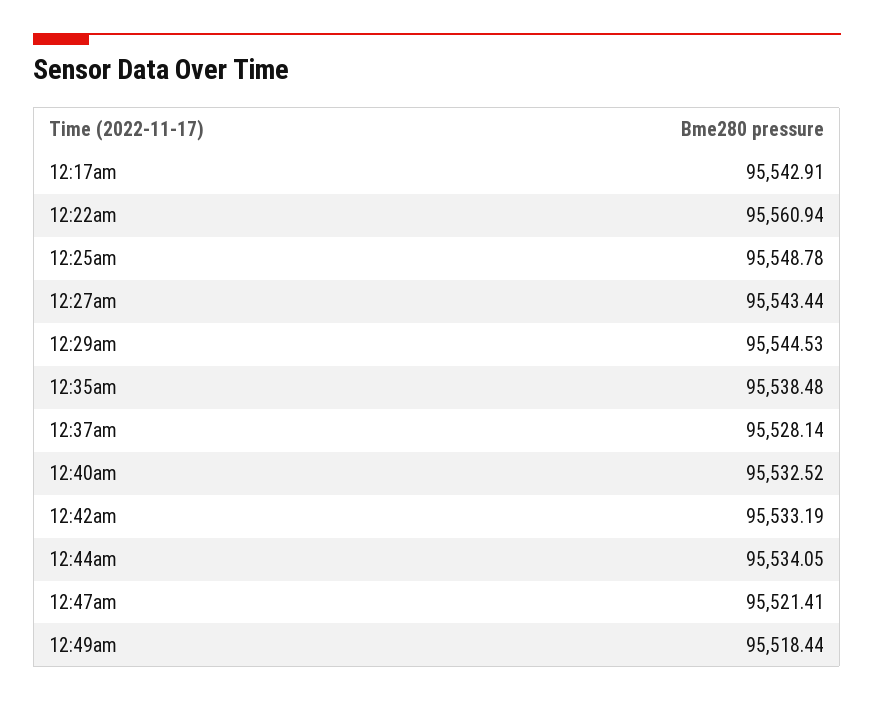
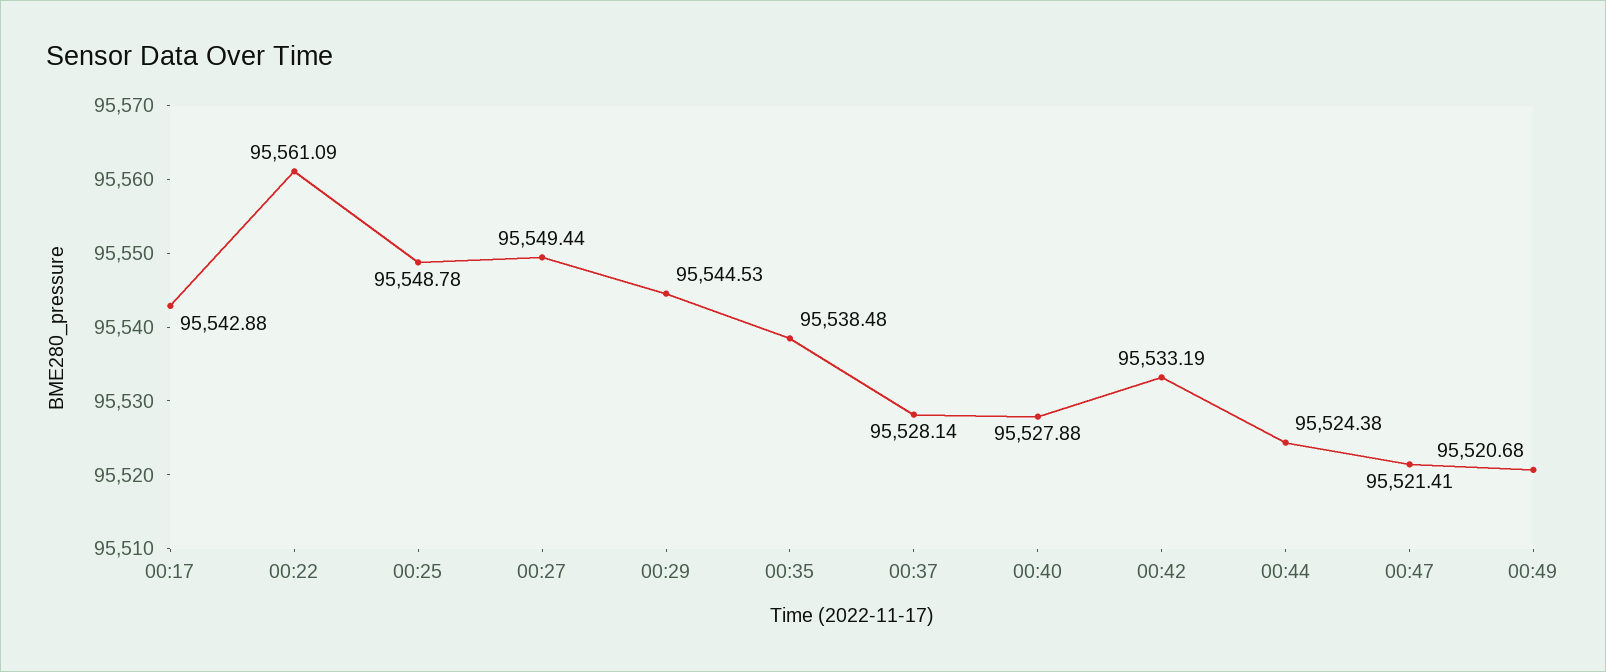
12:17am: 95542.91 -> 95542.88
12:22am: 95560.94 -> 95561.09
12:27am: 95543.44 -> 95549.44
12:40am: 95532.52 -> 95527.88
12:44am: 95534.05 -> 95524.38
12:49am: 95518.44 -> 95520.68

